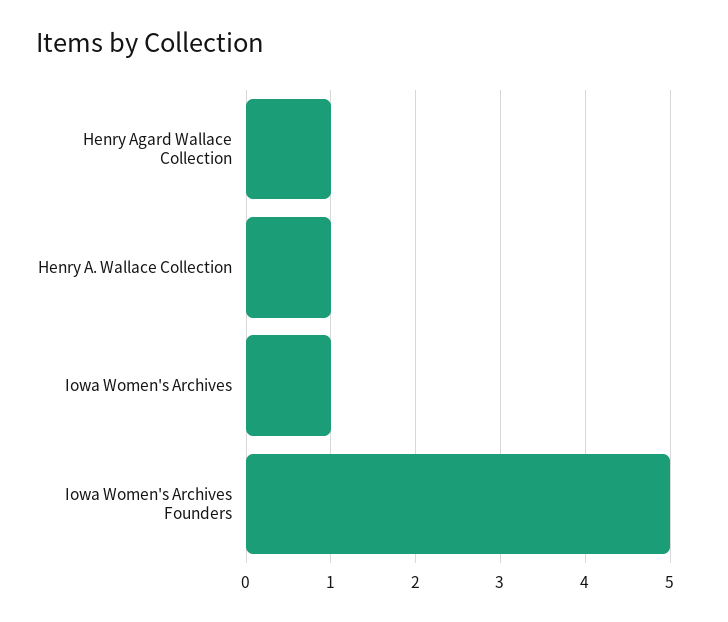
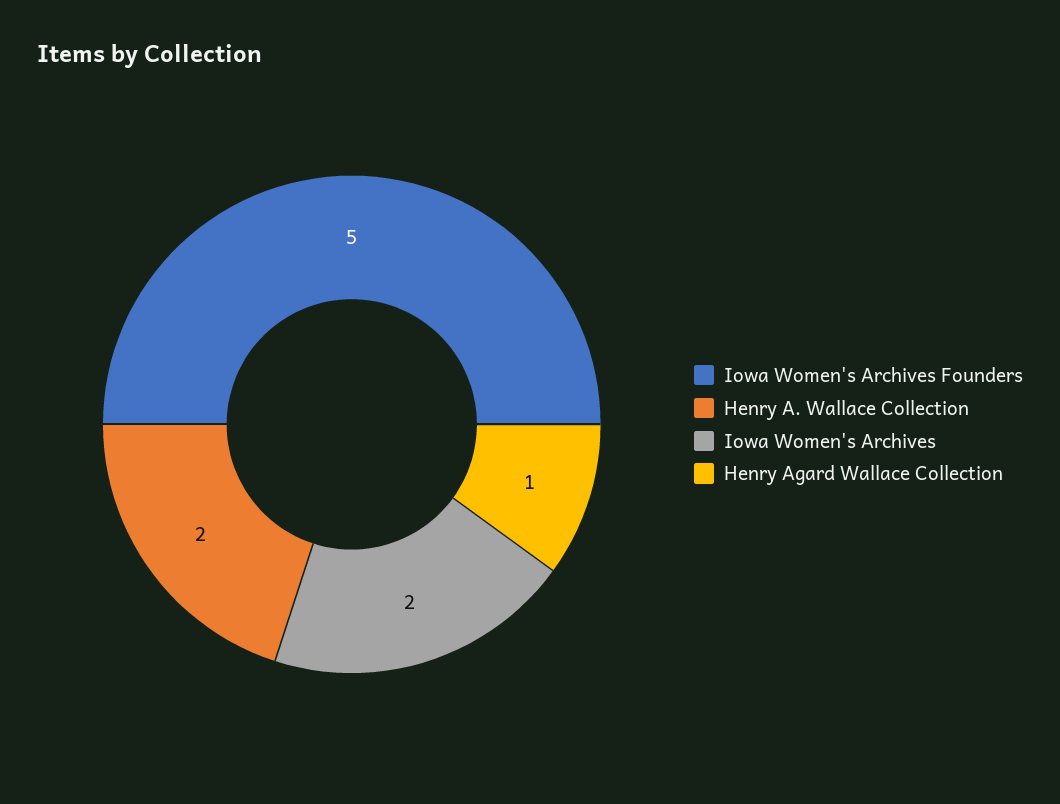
Henry A. Wallace Collection: 1 -> 2
Iowa Women's Archives: 1 -> 2

